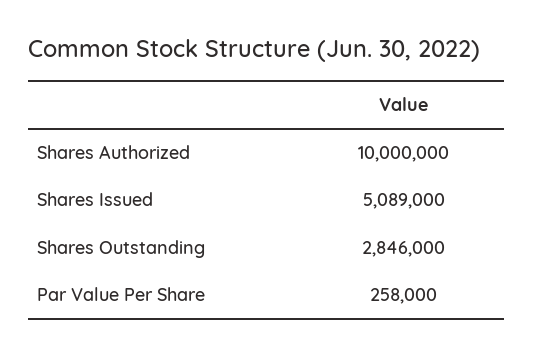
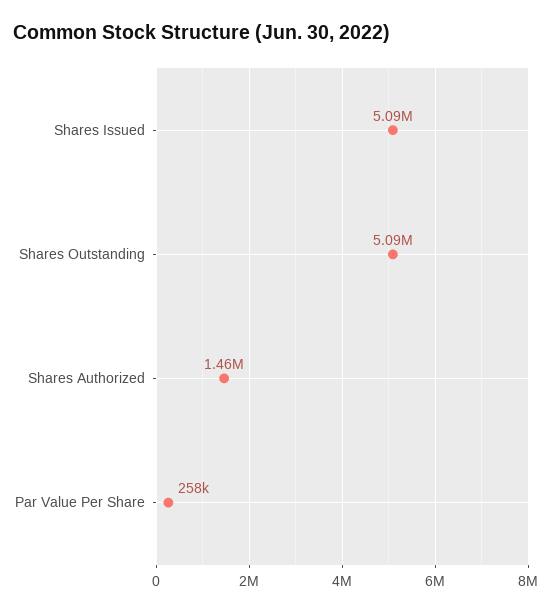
Shares Authorized: 10000000 -> 1460000
Shares Outstanding: 2846000 -> 5090000

